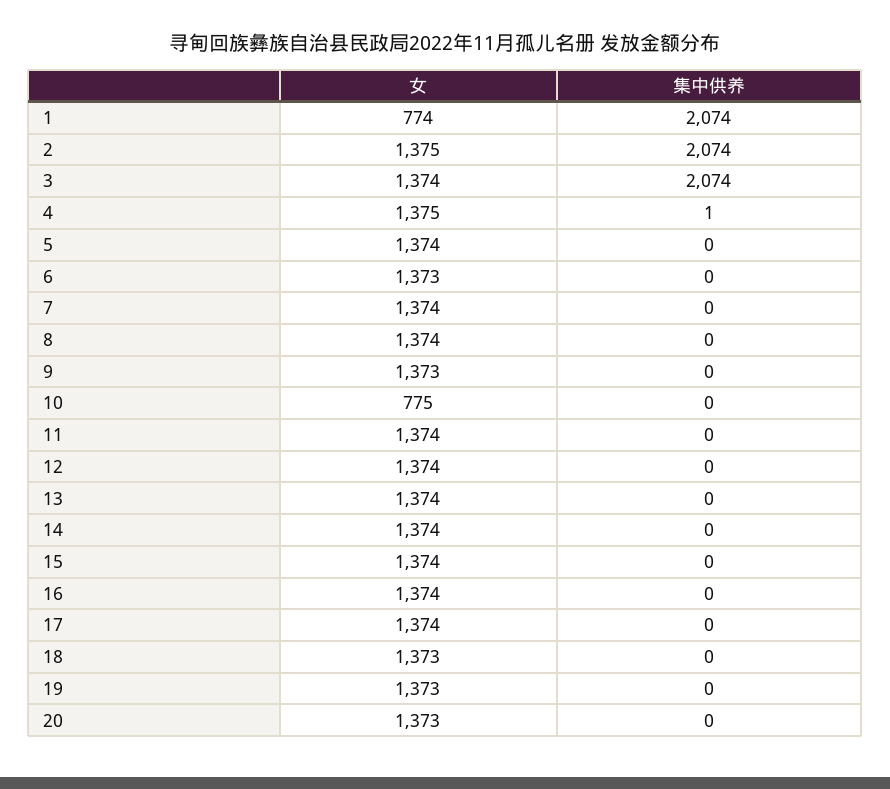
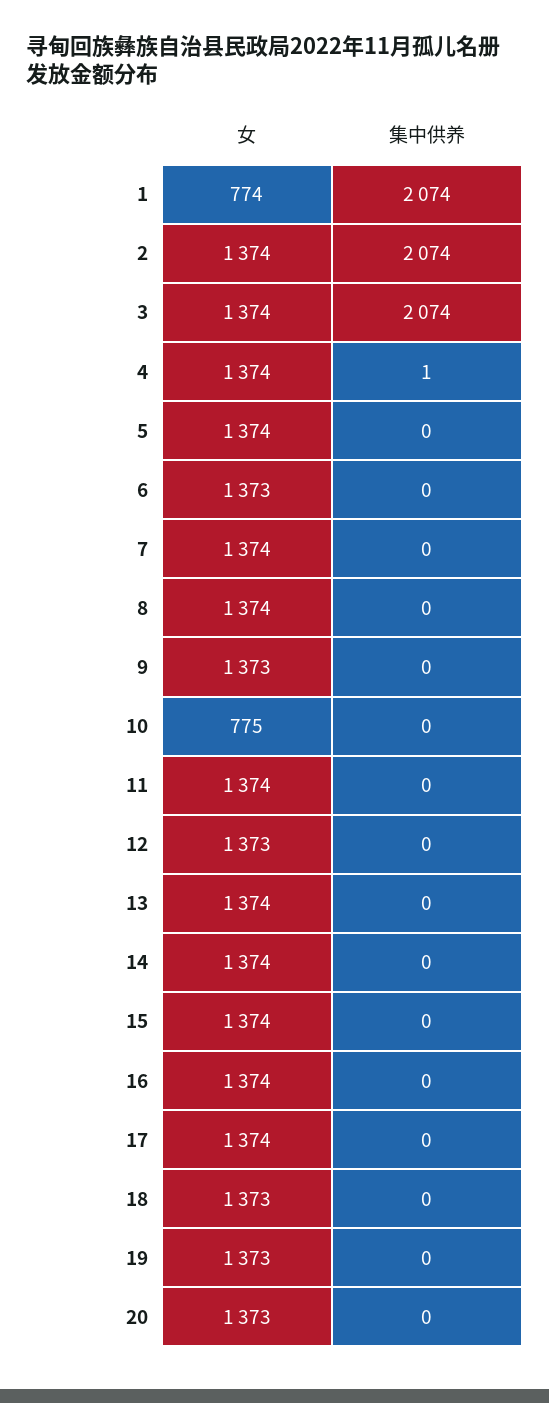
女, 2: 1375 -> 1374
女, 4: 1375 -> 1374
女, 12: 1374 -> 1373

